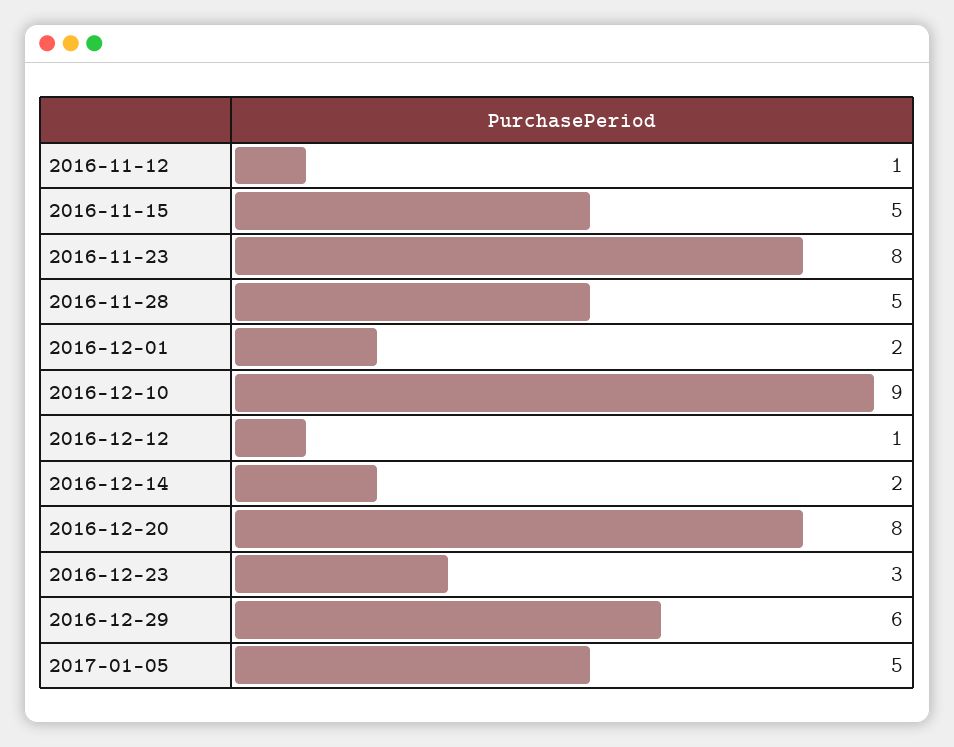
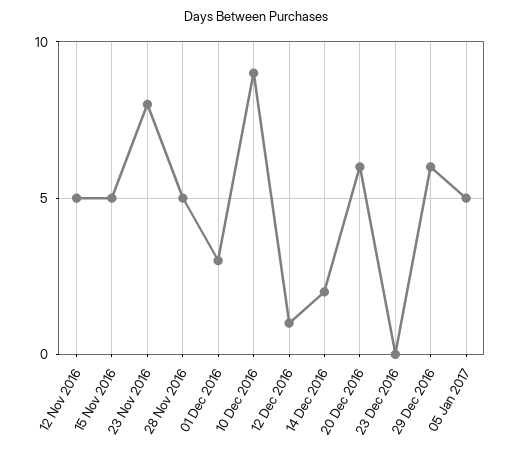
2016-11-12: 1 -> 5
2016-12-01: 2 -> 3
2016-12-20: 8 -> 6
2016-12-23: 3 -> 0

